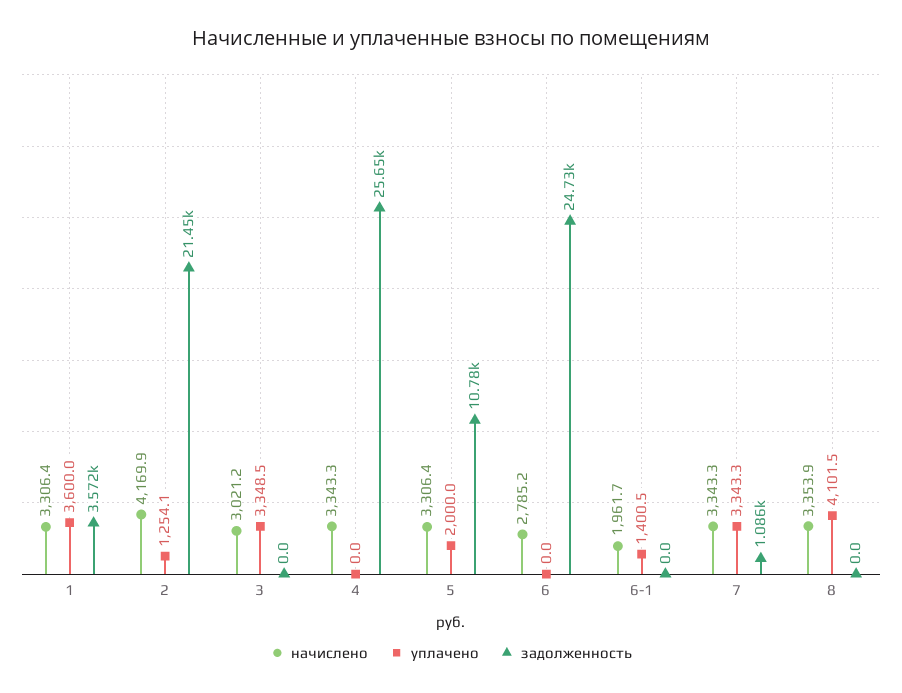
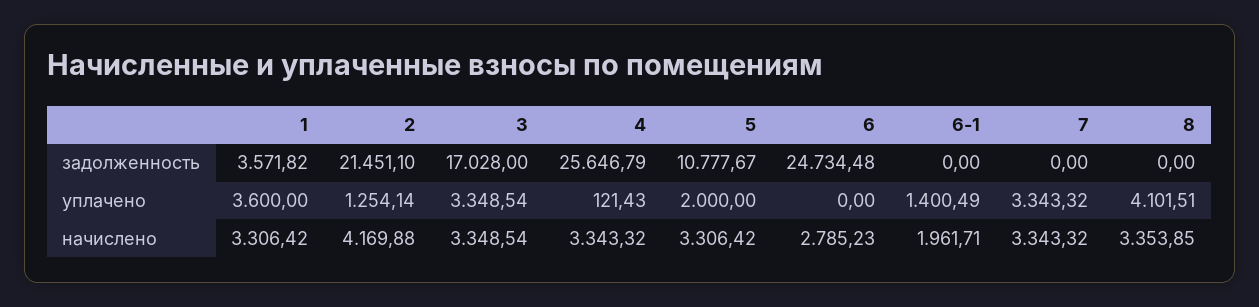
начислено, 3: 3021.2 -> 3348.54
задолженность, 3: 0 -> 17028
уплачено, 4: 0 -> 121.43
задолженность, 7: 1086 -> 0

